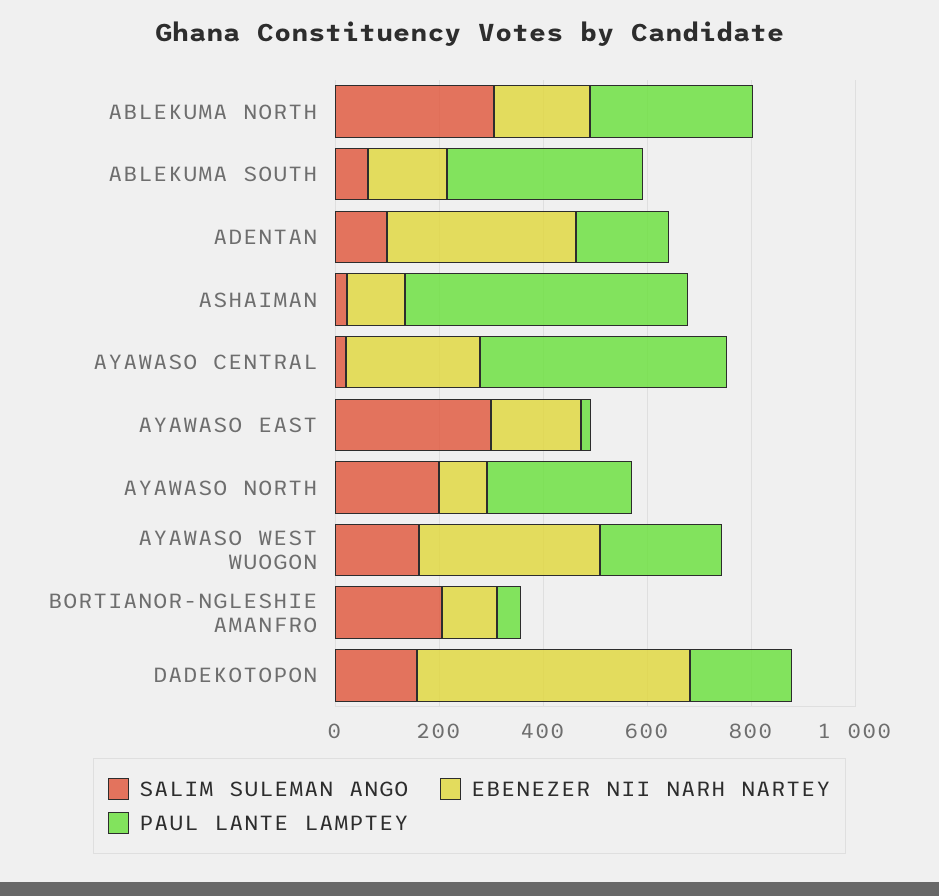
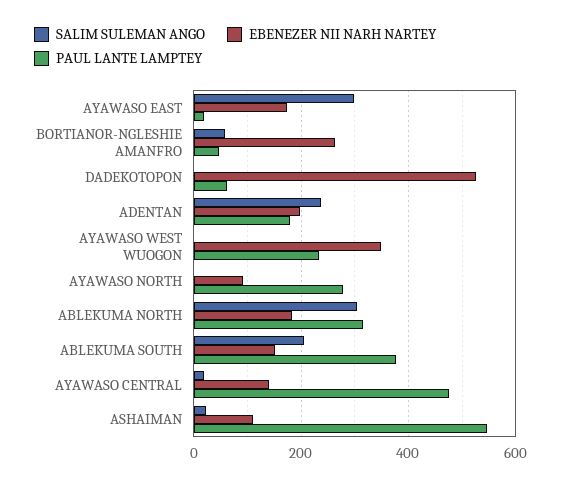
SALIM SULEMAN ANGO, ABLEKUMA SOUTH: 50 -> 200
SALIM SULEMAN ANGO, ADENTAN: 100 -> 240
EBENEZER NII NARH NARTEY, ADENTAN: 350 -> 200
EBENEZER NII NARH NARTEY, AYAWASO CENTRAL: 250 -> 140
SALIM SULEMAN ANGO, AYAWASO NORTH: 200 -> 0
SALIM SULEMAN ANGO, AYAWASO WEST WUOGON: 150 -> 0
SALIM SULEMAN ANGO, BORTIANOR-NGLESHIE AMANFRO: 200 -> 60
EBENEZER NII NARH NARTEY, BORTIANOR-NGLESHIE AMANFRO: 100 -> 260
SALIM SULEMAN ANGO, DADEKOTOPON: 150 -> 0
PAUL LANTE LAMPTEY, DADEKOTOPON: 200 -> 60

